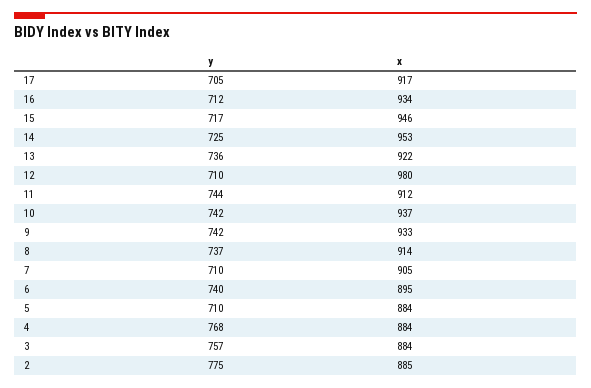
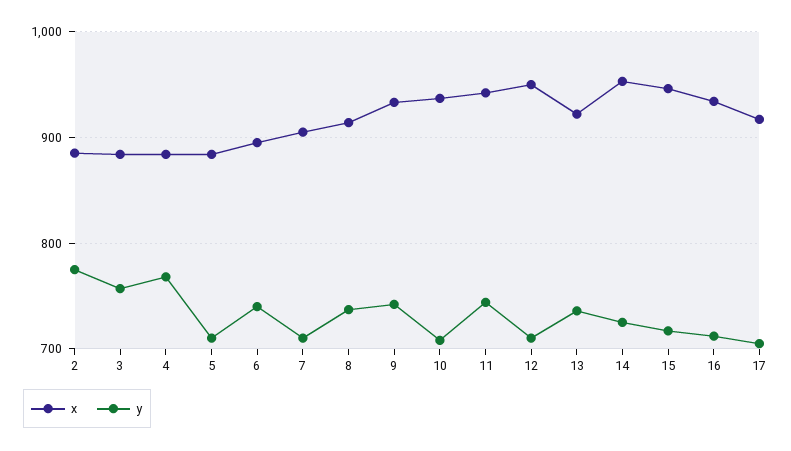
x, 12: 980 -> 950
x, 11: 912 -> 940
y, 10: 742 -> 710

